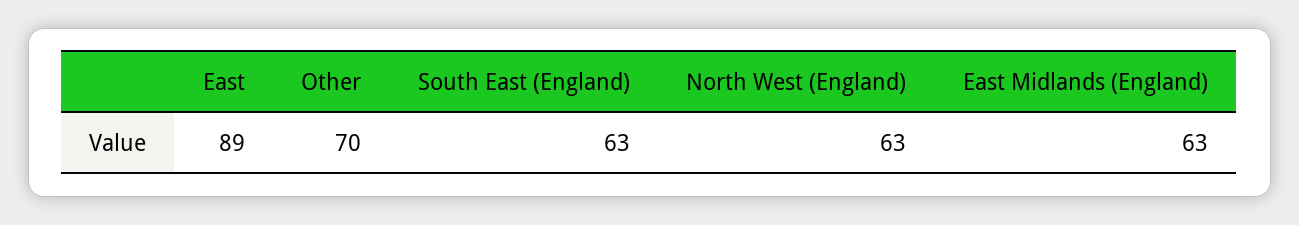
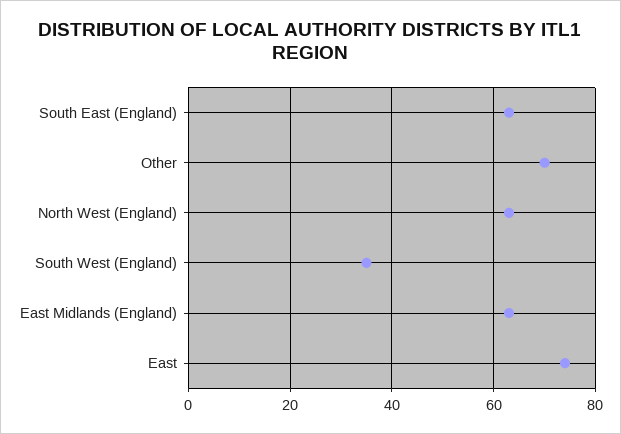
East: 89 -> 75
South West (England): none -> 35

